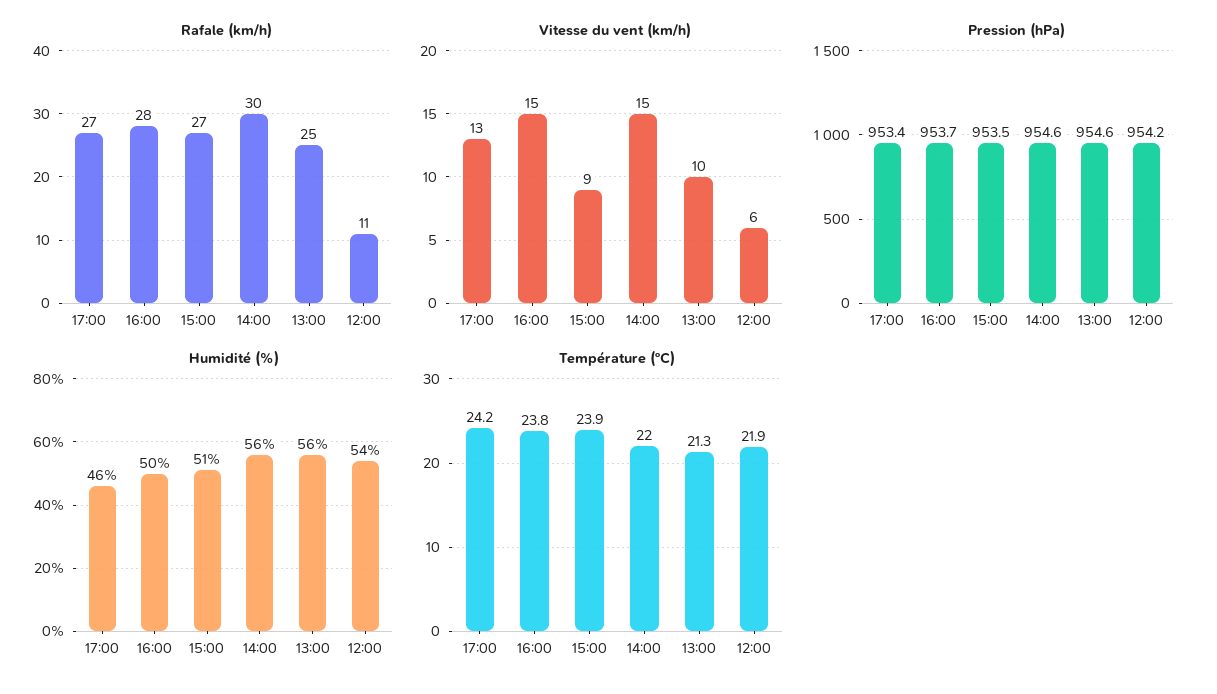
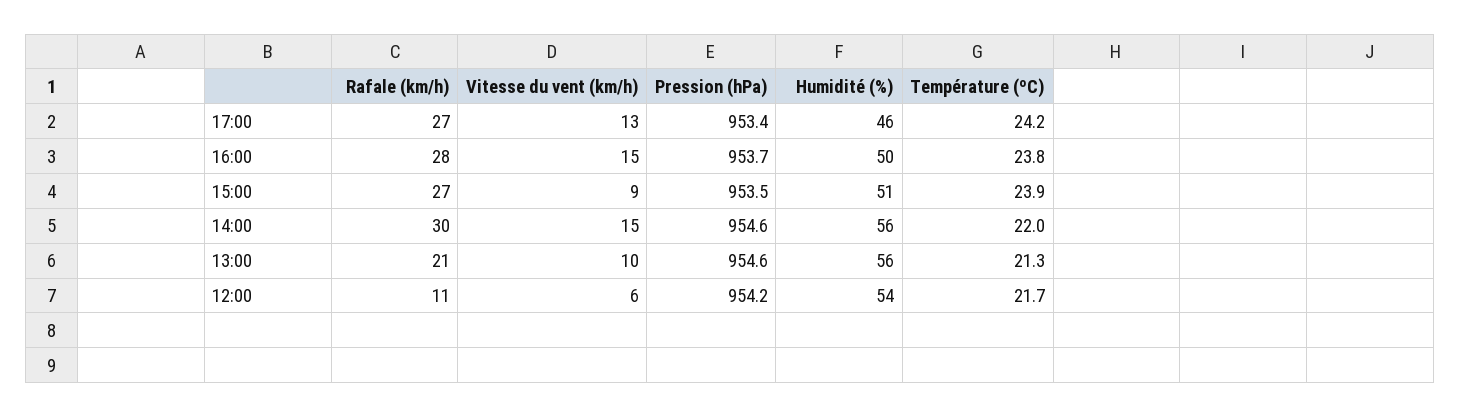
Rafale (km/h), 13:00: 25 -> 21
Température (ºC), 12:00: 21.9 -> 21.7

